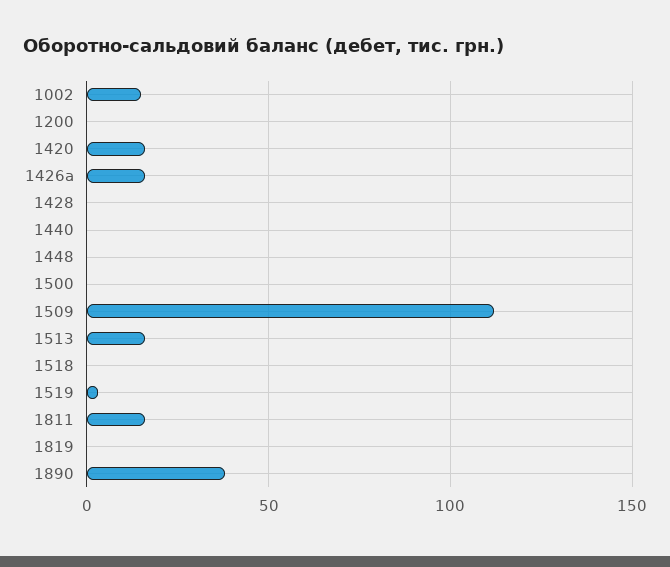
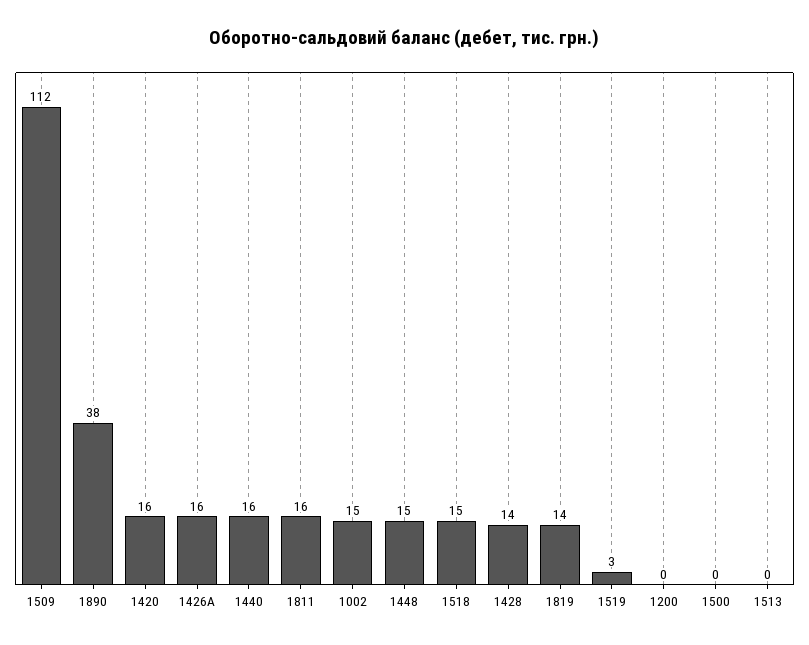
1428: 0 -> 14
1440: 0 -> 16
1448: 0 -> 15
1513: 15 -> 0
1518: 0 -> 15
1819: 0 -> 14

